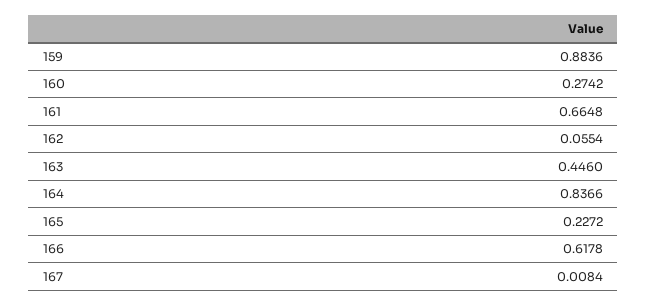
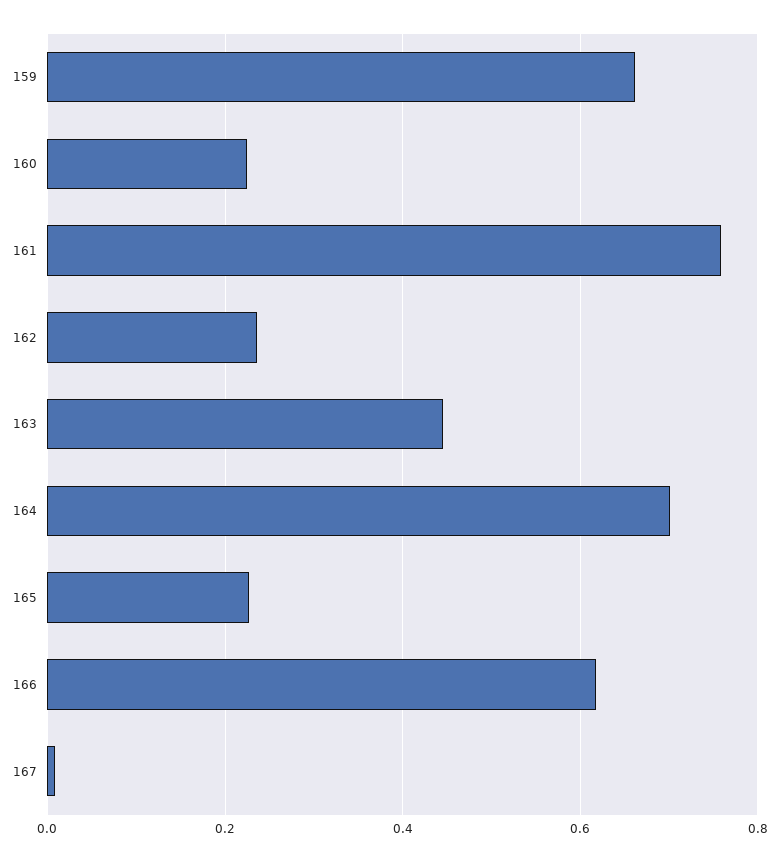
159: 0.8836 -> 0.66
160: 0.2742 -> 0.22
161: 0.6648 -> 0.76
162: 0.0554 -> 0.24
164: 0.8366 -> 0.7

